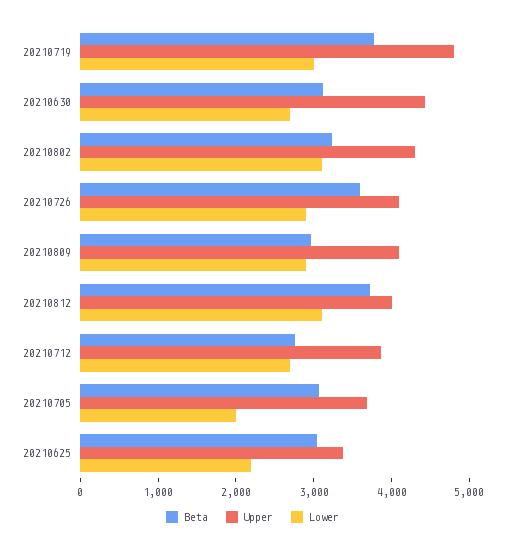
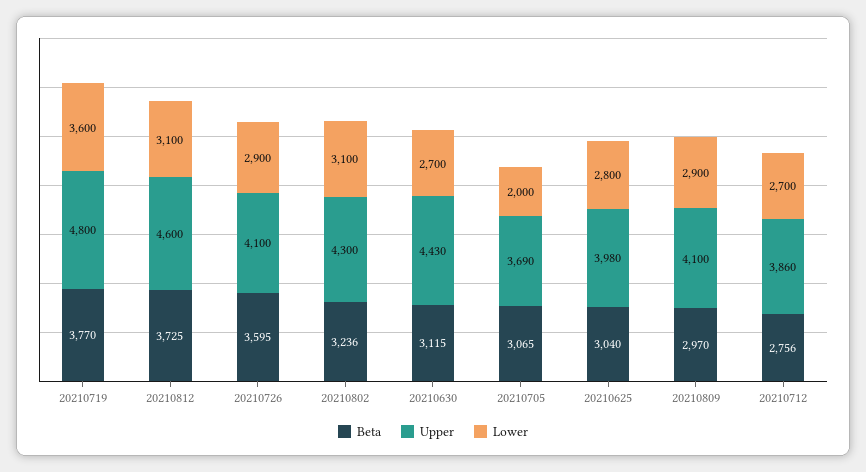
Lower, 20210719: 3000 -> 3600
Upper, 20210812: 4000 -> 4600
Upper, 20210625: 3400 -> 3980
Lower, 20210625: 2200 -> 2800

